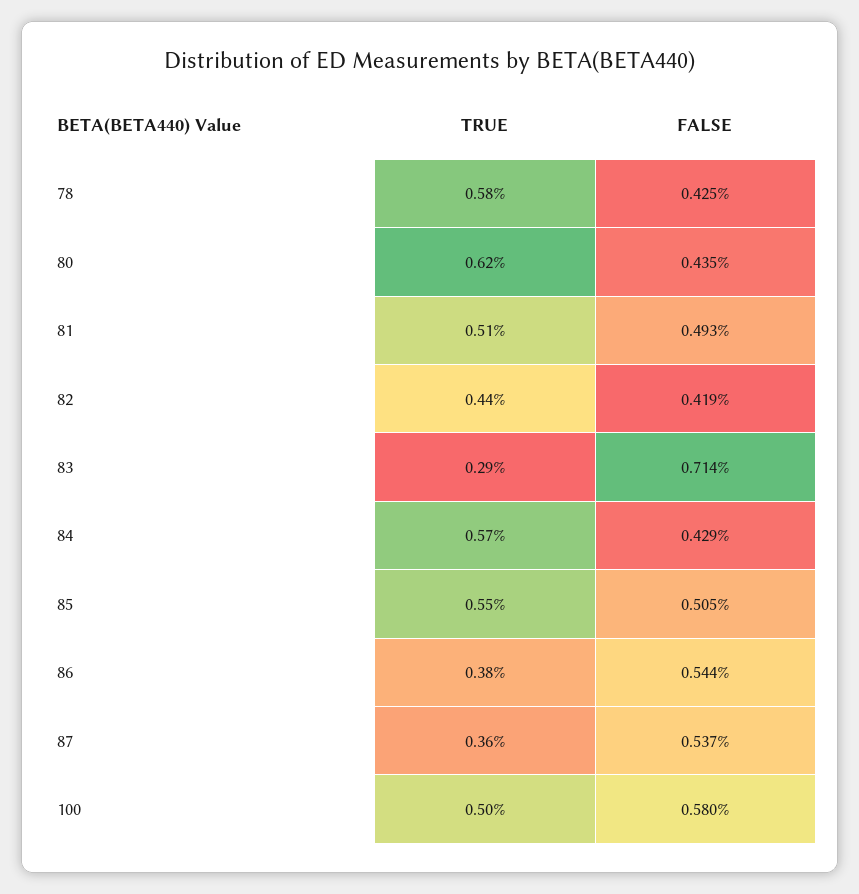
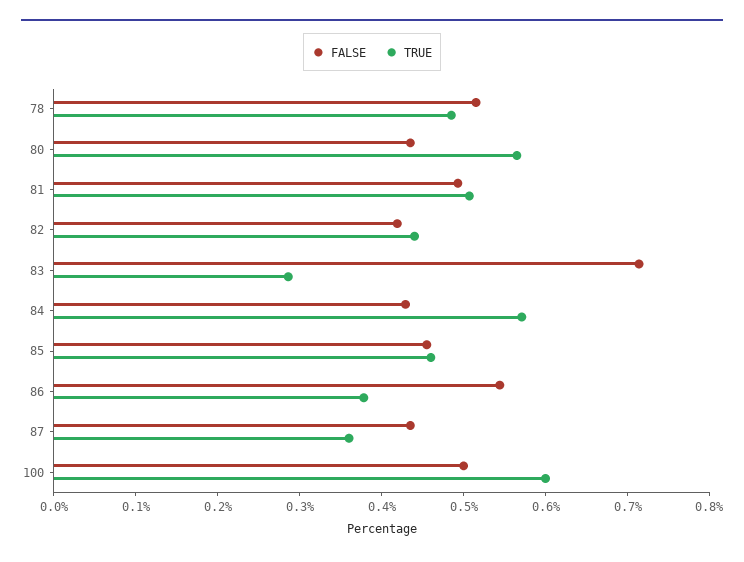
TRUE, 78: 0.58 -> 0.48
FALSE, 78: 0.425 -> 0.52
TRUE, 80: 0.62 -> 0.56
TRUE, 85: 0.55 -> 0.46
FALSE, 85: 0.505 -> 0.46
FALSE, 87: 0.537 -> 0.44
TRUE, 100: 0.5 -> 0.6
FALSE, 100: 0.58 -> 0.5

